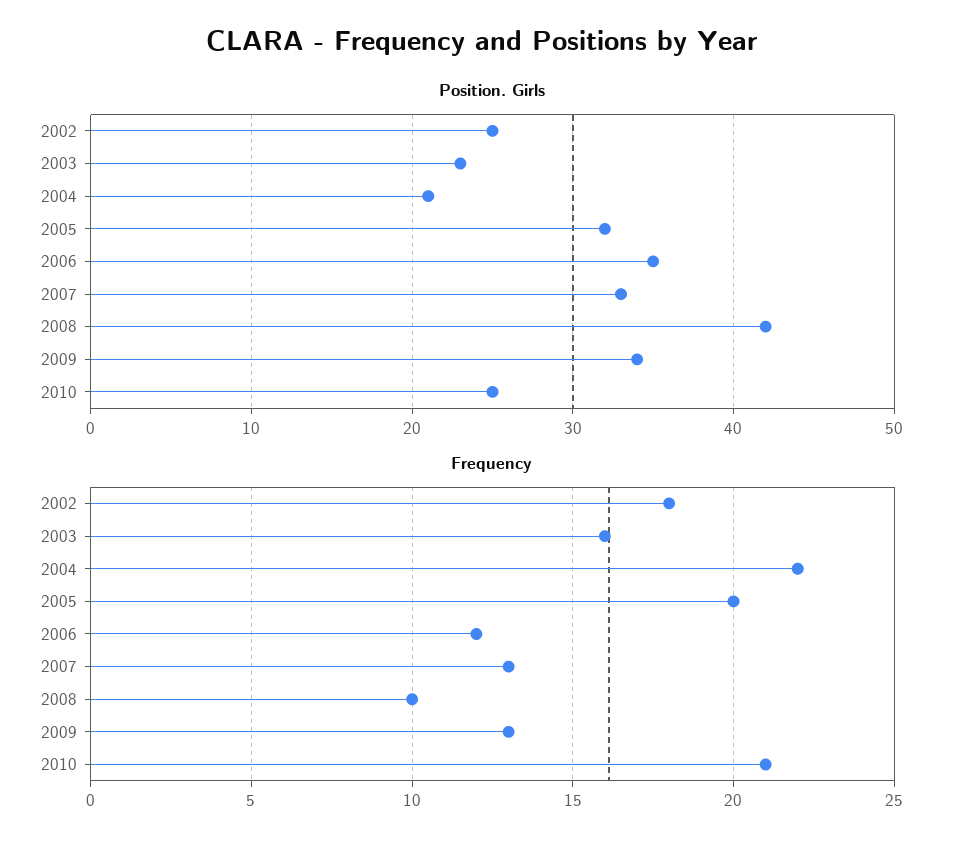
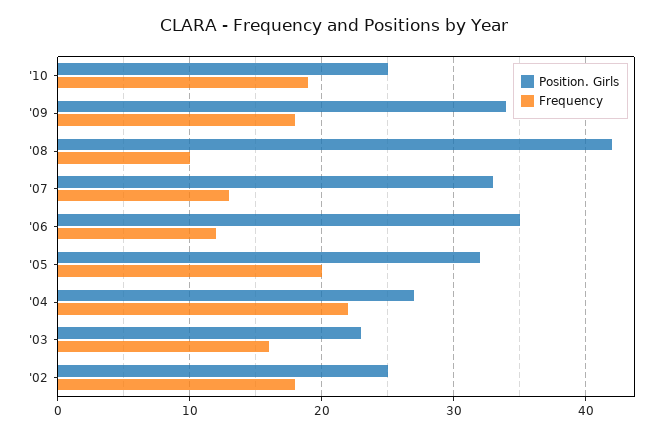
Position. Girls, 2004: 21 -> 27
Frequency, 2009: 13 -> 18
Frequency, 2010: 21 -> 19

